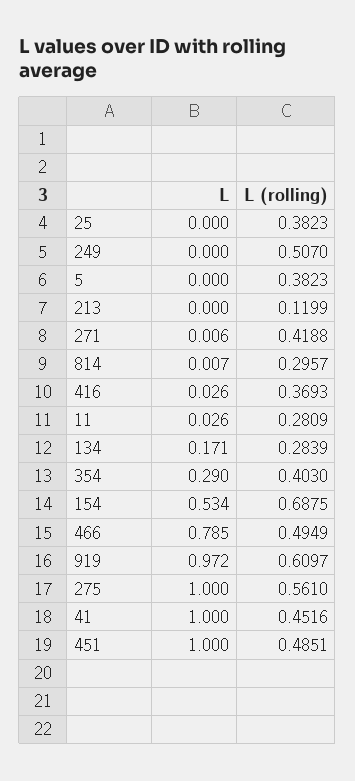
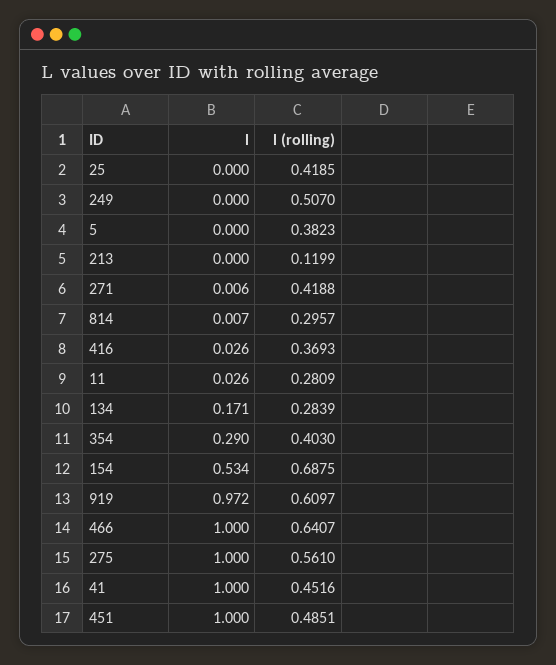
L (rolling), 25: 0.3823 -> 0.4185
L, 466: 0.785 -> 1
L (rolling), 466: 0.4949 -> 0.6407

